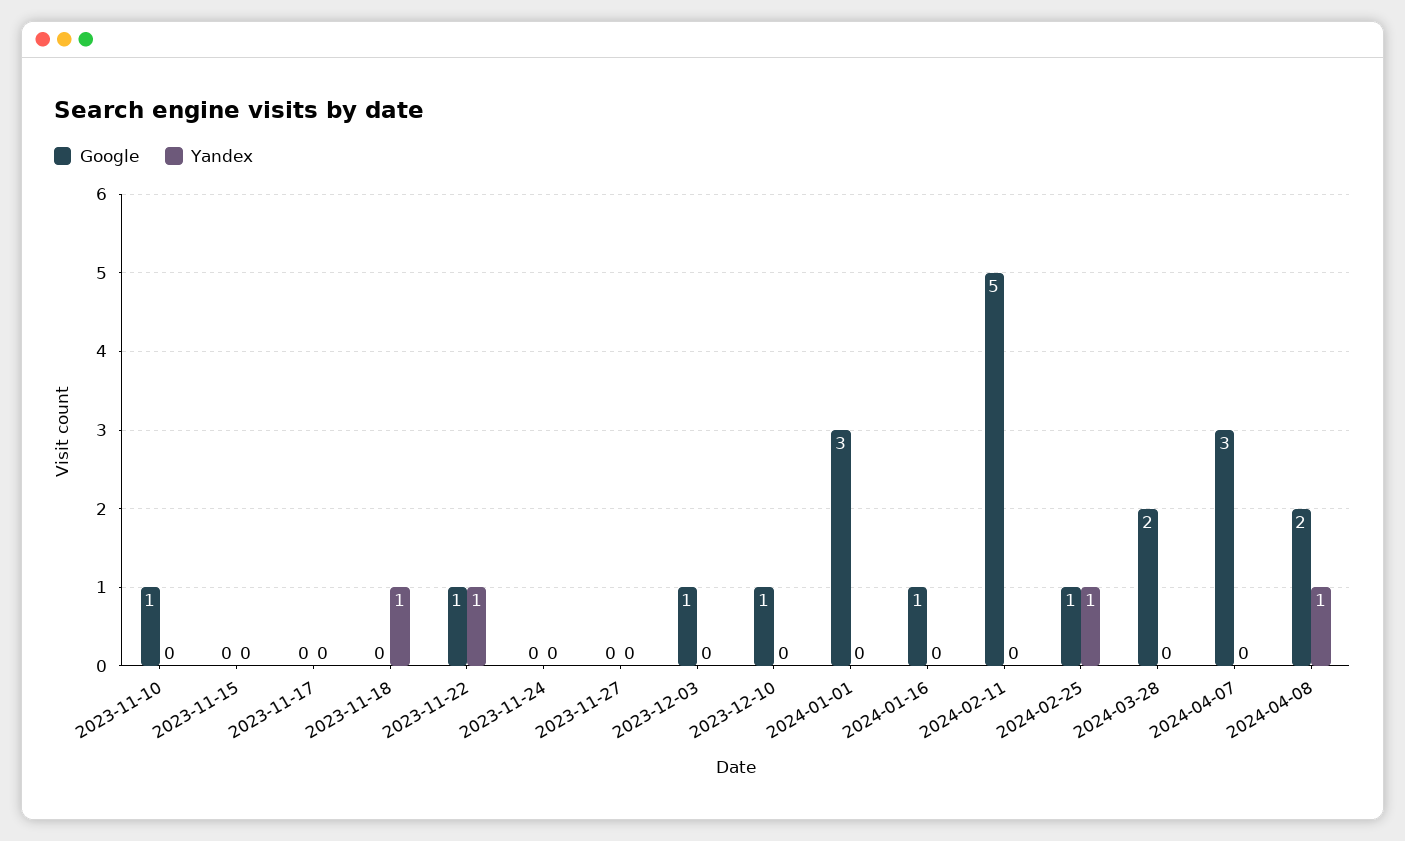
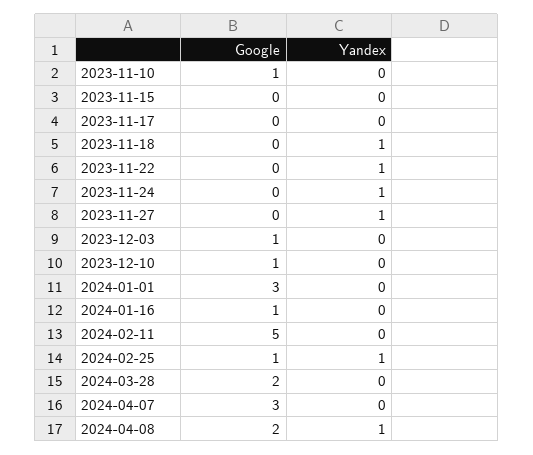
Google, 2023-11-22: 1 -> 0
Yandex, 2023-11-24: 0 -> 1
Yandex, 2023-11-27: 0 -> 1

